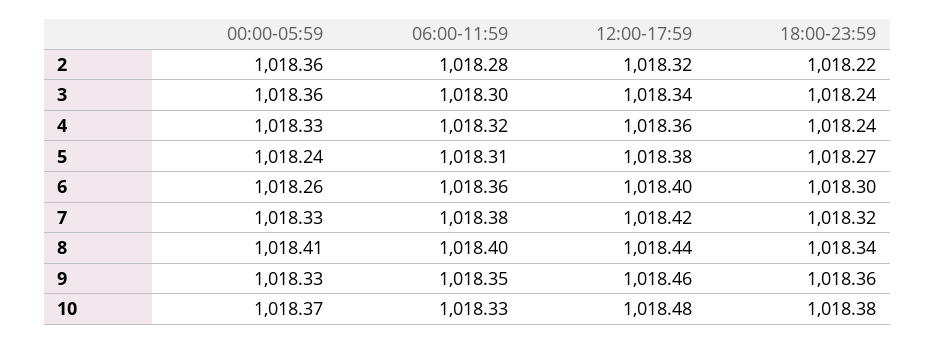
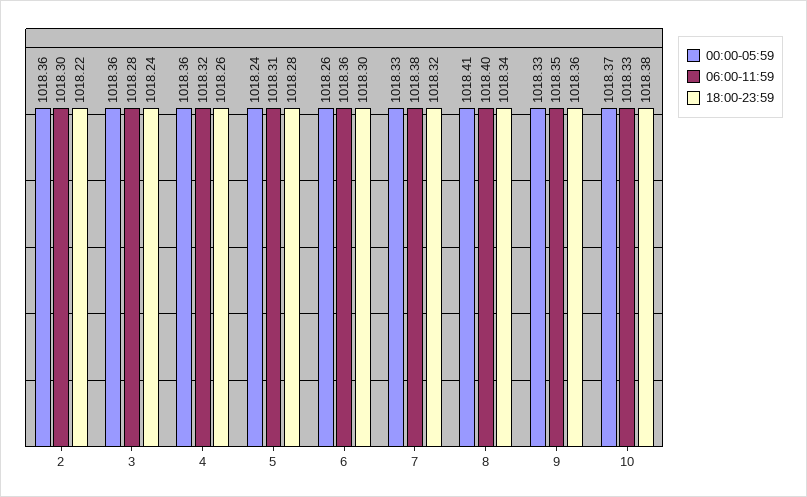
06:00-11:59, 2: 1018.28 -> 1018.3
12:00-17:59, 2: 1018.32 -> none
06:00-11:59, 3: 1018.3 -> 1018.28
12:00-17:59, 3: 1018.34 -> none
00:00-05:59, 4: 1018.33 -> 1018.36
12:00-17:59, 4: 1018.36 -> none
18:00-23:59, 4: 1018.24 -> 1018.26
12:00-17:59, 5: 1018.38 -> none
18:00-23:59, 5: 1018.27 -> 1018.28
12:00-17:59, 6: 1018.4 -> none
12:00-17:59, 7: 1018.42 -> none
12:00-17:59, 8: 1018.44 -> none
12:00-17:59, 9: 1018.46 -> none
12:00-17:59, 10: 1018.48 -> none

